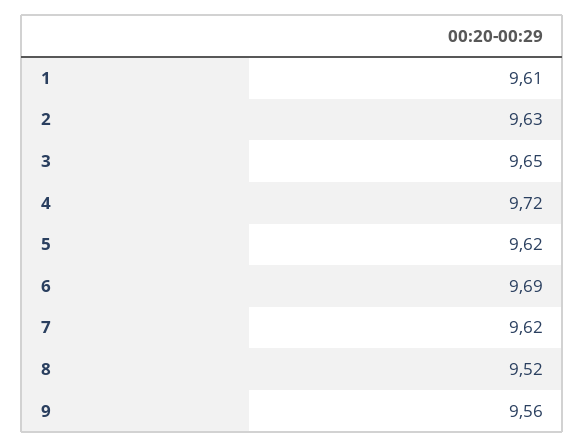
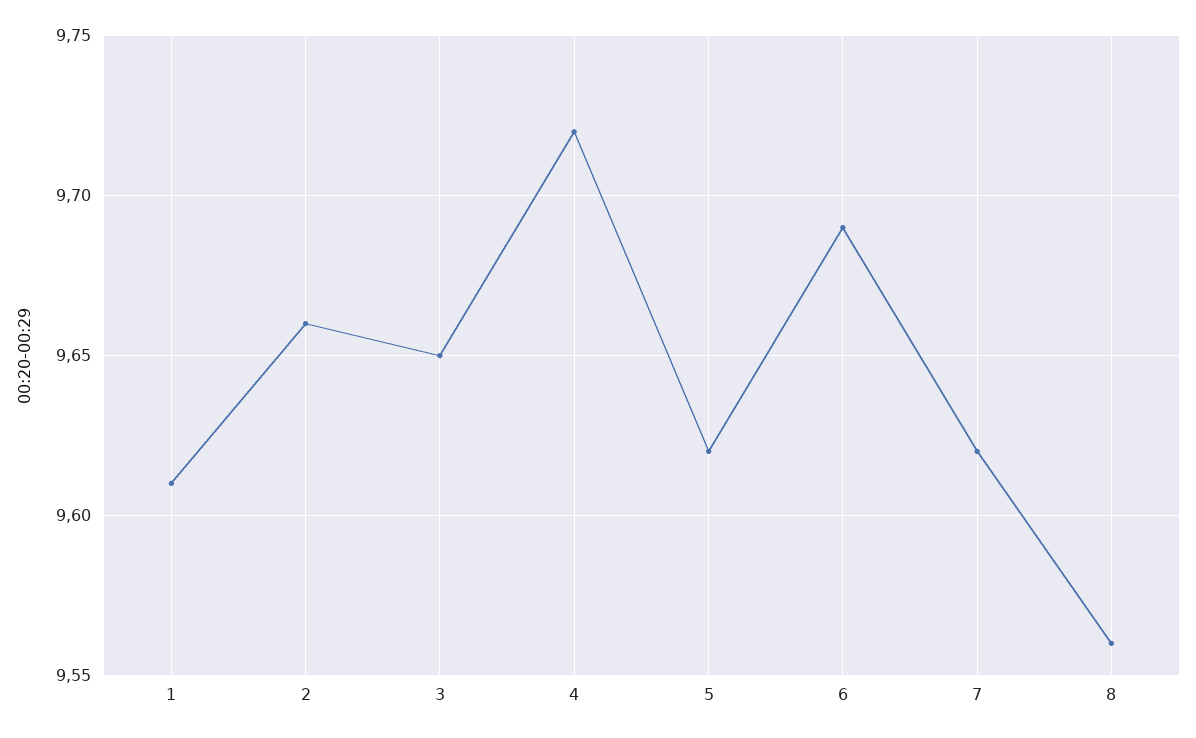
2: 9.63 -> 9.66
8: 9.52 -> 9.56
9: 9.56 -> none

